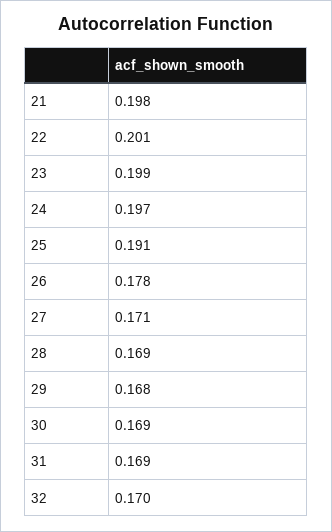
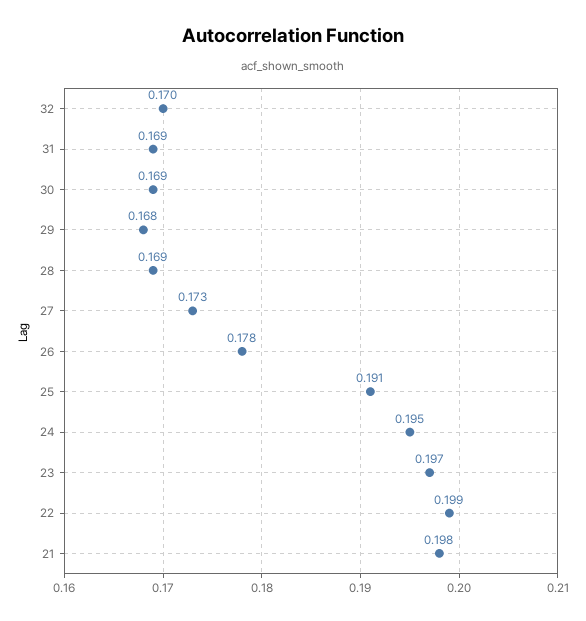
22: 0.201 -> 0.199
23: 0.199 -> 0.197
24: 0.197 -> 0.195
27: 0.171 -> 0.173

